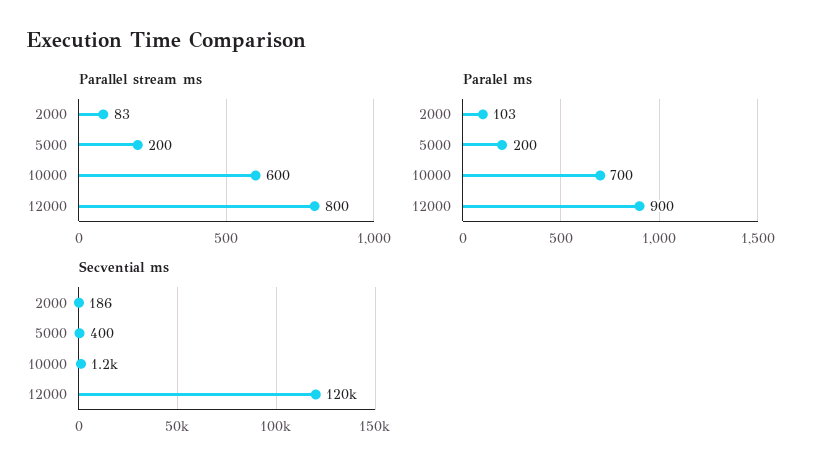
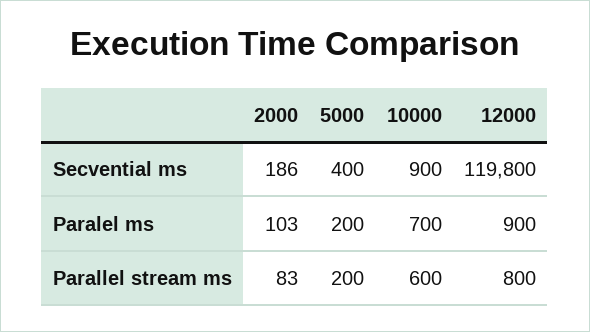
Secvential ms, 10000: 1200 -> 900

